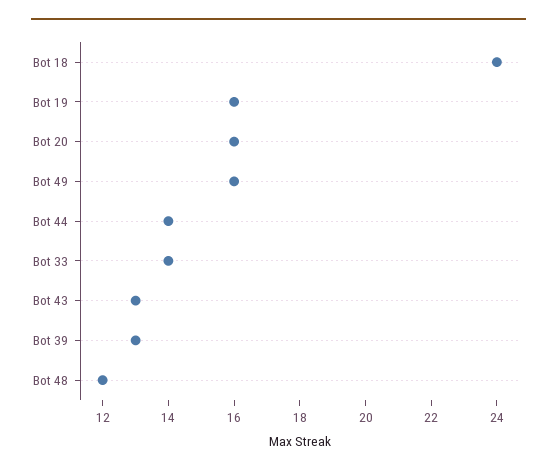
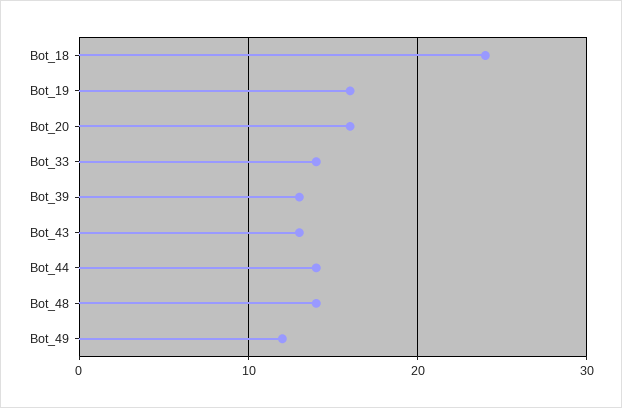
Bot 49: 16 -> 12
Bot 48: 12 -> 14

